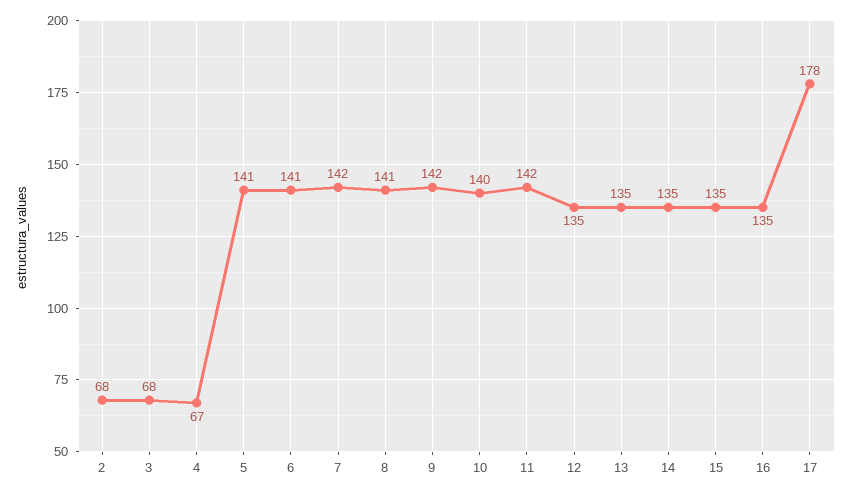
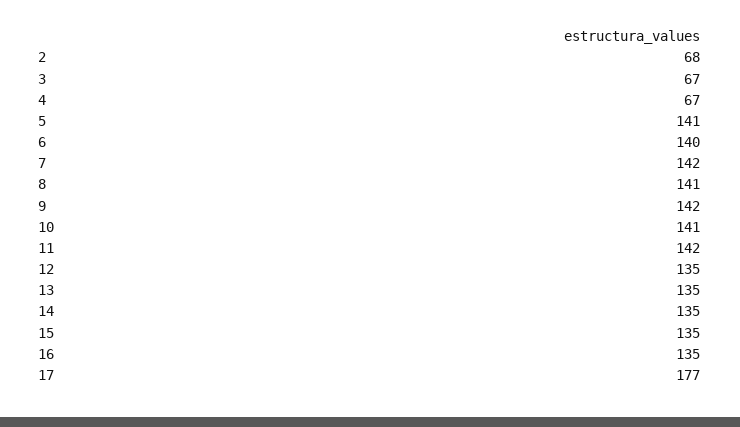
3: 68 -> 67
6: 141 -> 140
10: 140 -> 141
17: 178 -> 177

